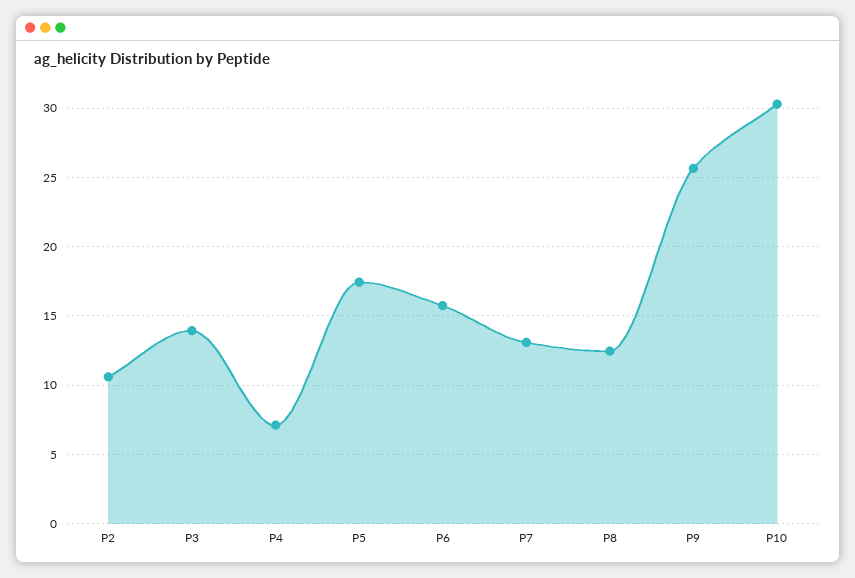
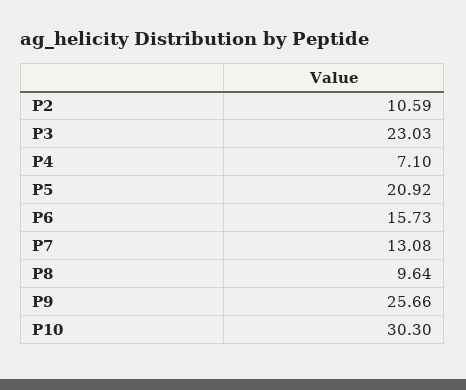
P3: 14 -> 23.03
P5: 17.5 -> 20.92
P8: 12.5 -> 9.64

